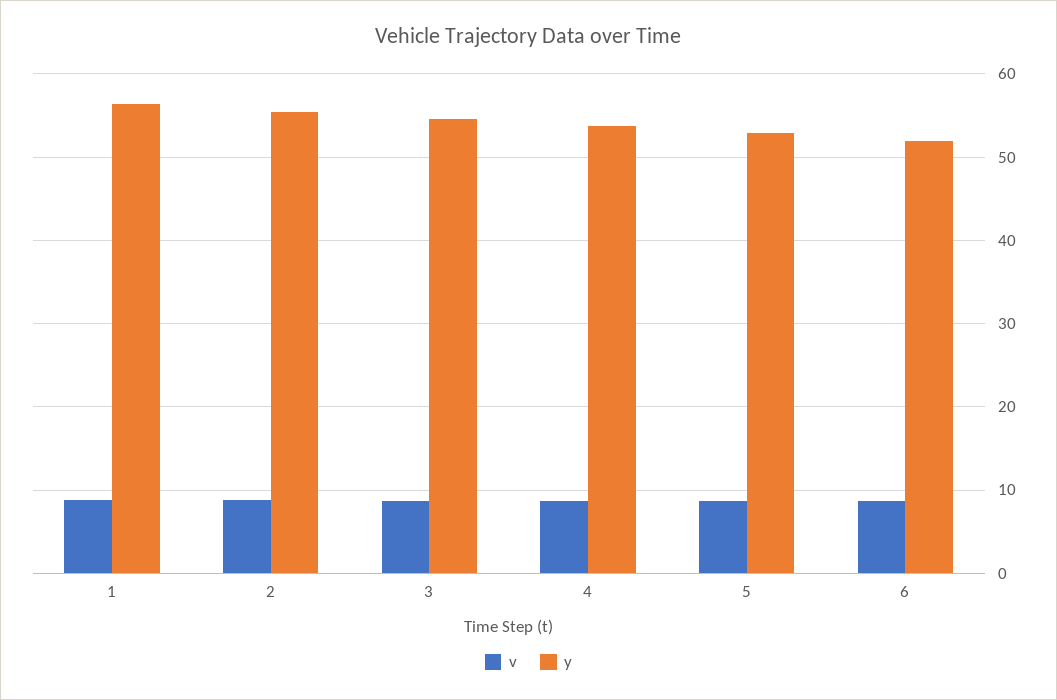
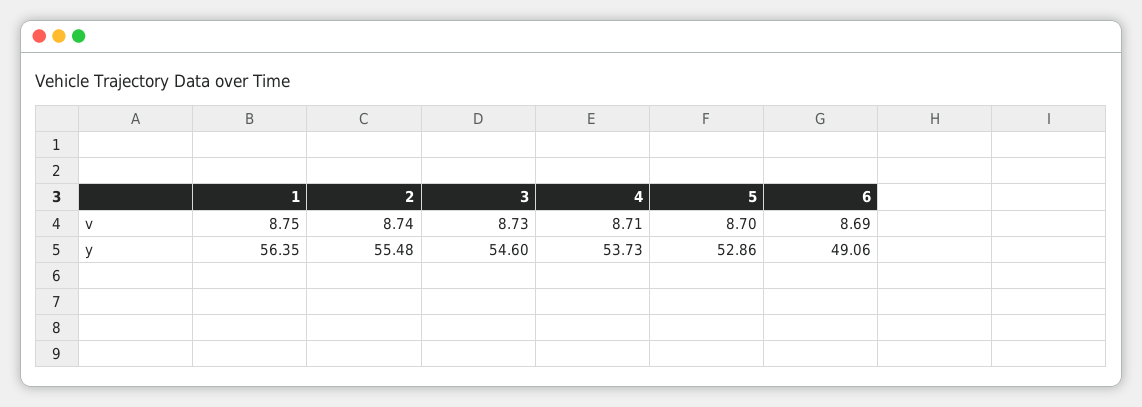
y, 6: 52 -> 49.06

